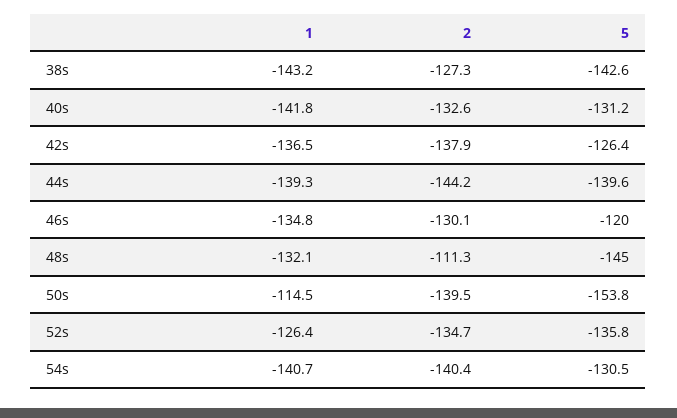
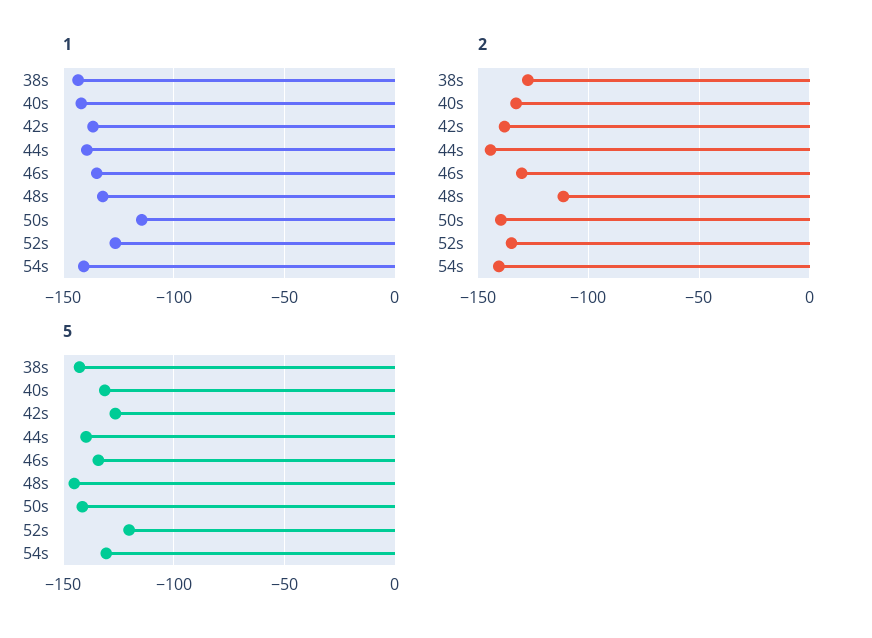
5, 46s: -120 -> -135
5, 50s: -153.8 -> -140
5, 52s: -135.8 -> -120

